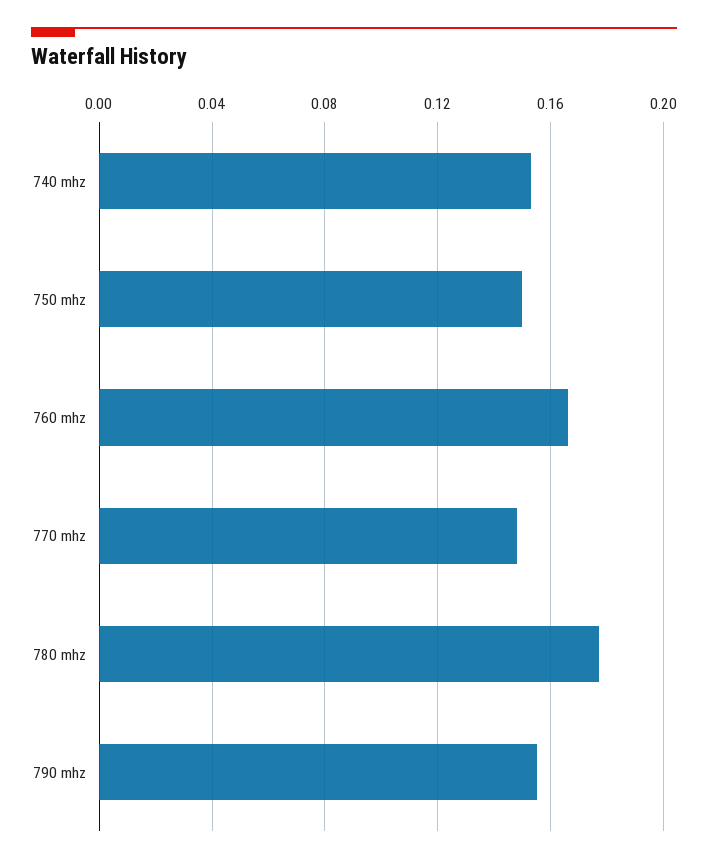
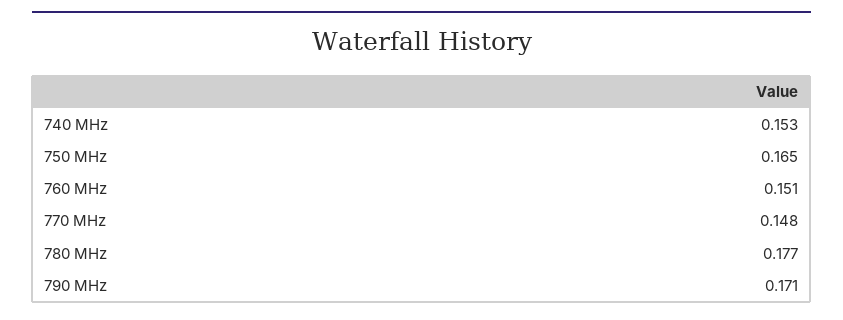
750 mhz: 0.15 -> 0.165
760 mhz: 0.165 -> 0.151
790 mhz: 0.155 -> 0.171

